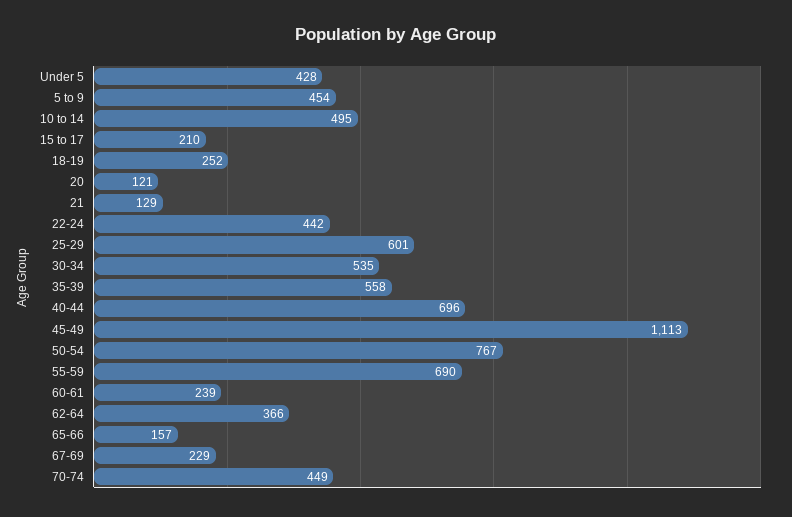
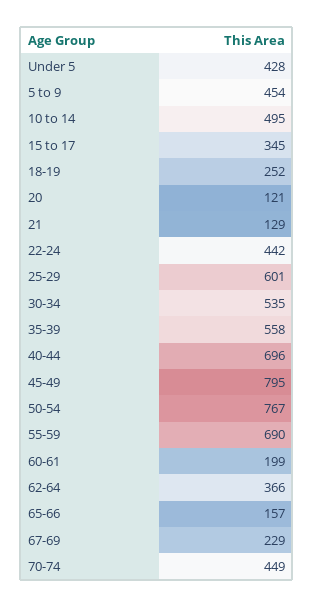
15 to 17: 210 -> 345
45-49: 1113 -> 795
60-61: 239 -> 199

